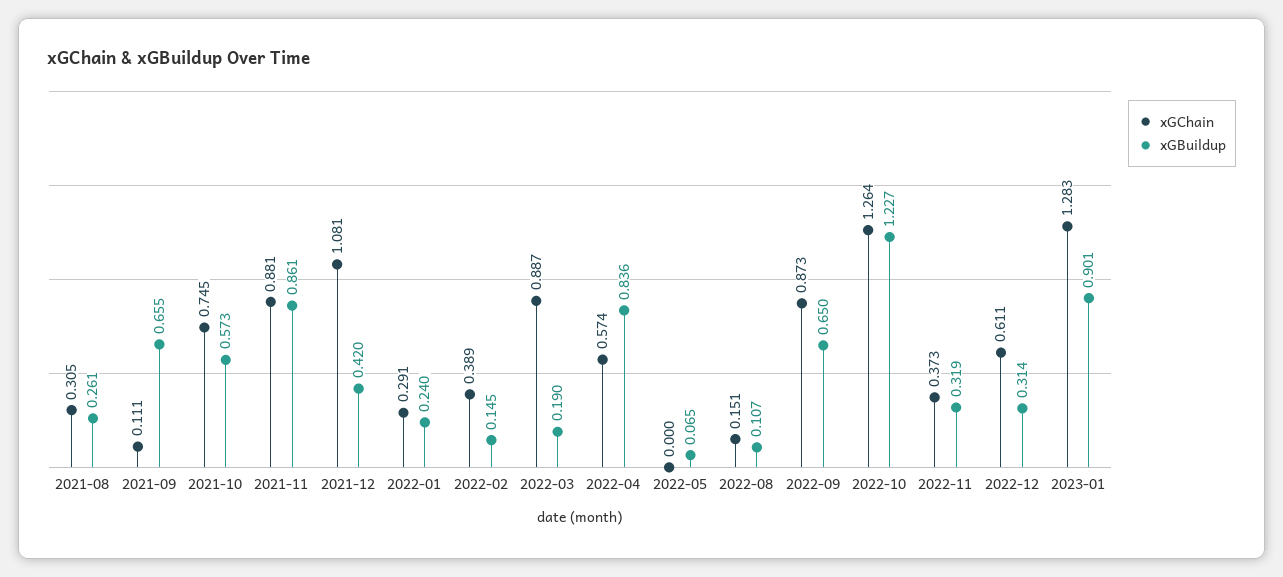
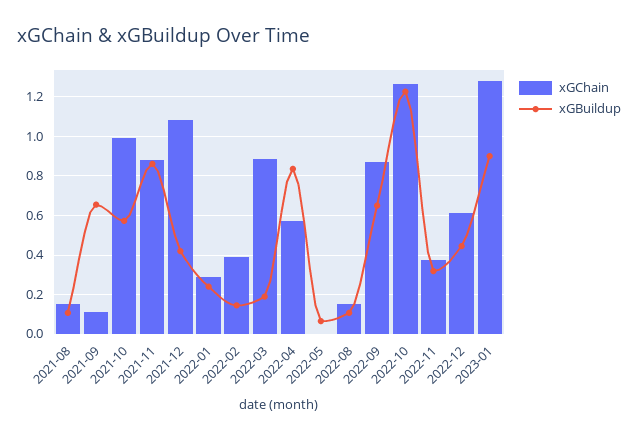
xGChain, 2021-08: 0.305 -> 0.15
xGBuildup, 2021-08: 0.261 -> 0.1
xGChain, 2021-10: 0.745 -> 1
xGBuildup, 2022-12: 0.314 -> 0.45

